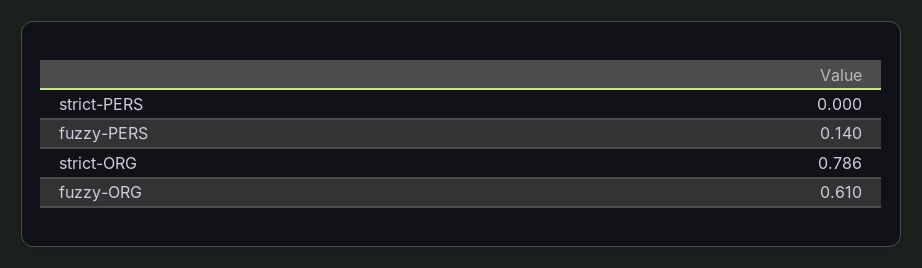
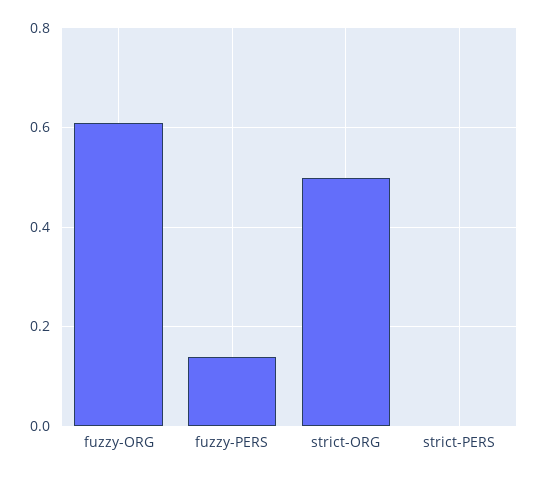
strict-ORG: 0.786 -> 0.5

